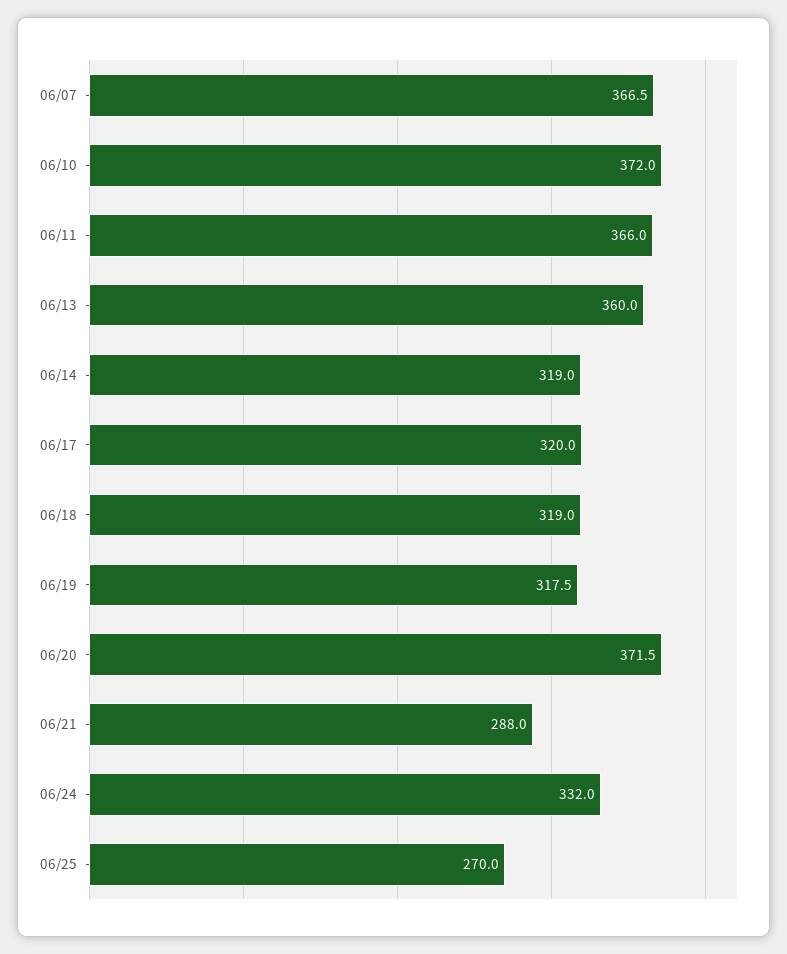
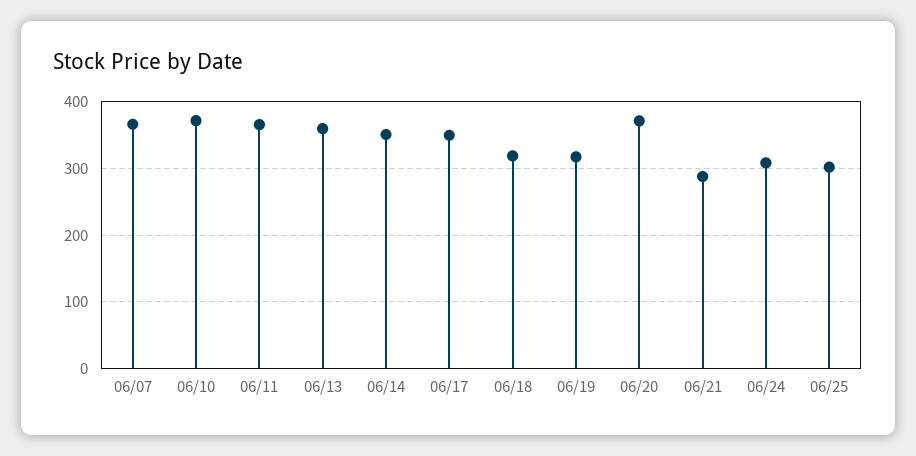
06/14: 319 -> 350
06/17: 320 -> 350
06/24: 332 -> 310
06/25: 270 -> 300

